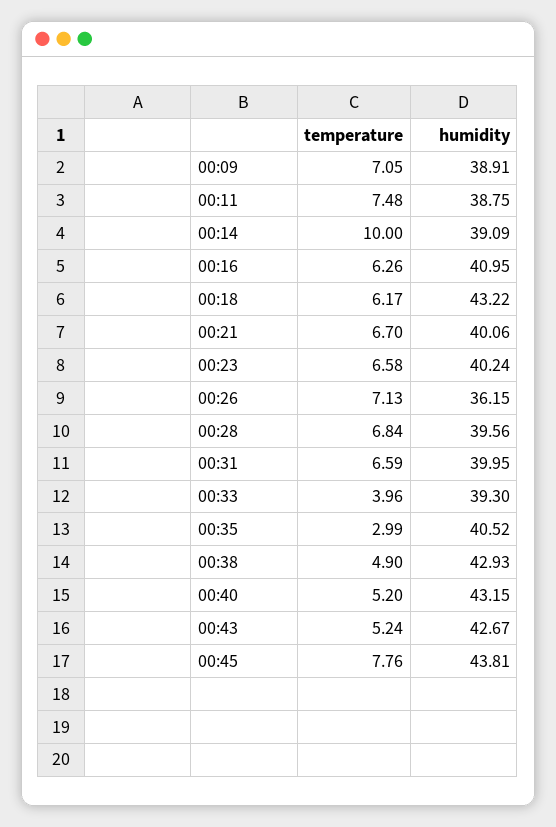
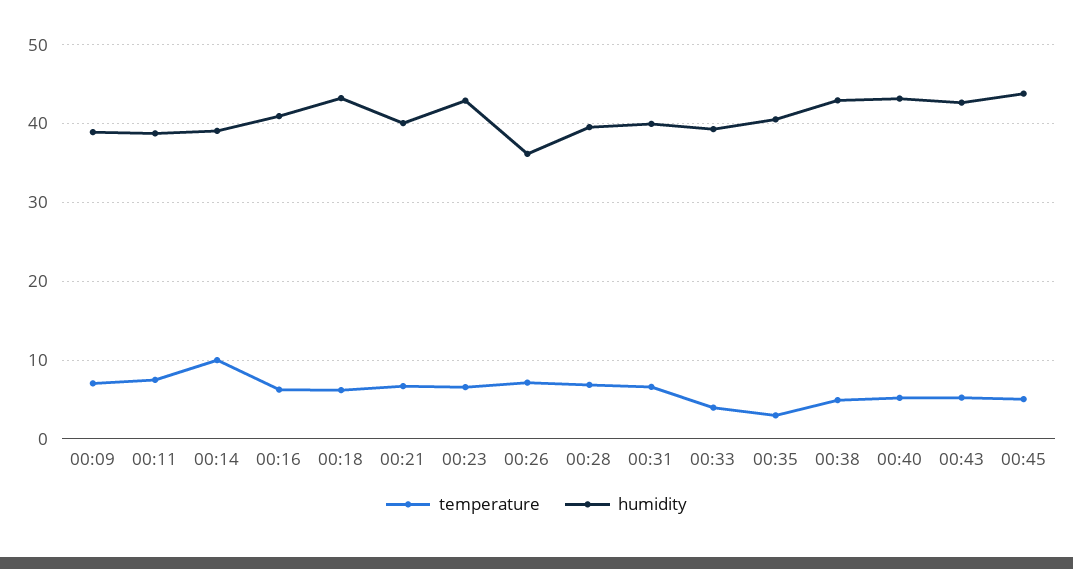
humidity, 00:23: 40.24 -> 43
temperature, 00:45: 7.76 -> 5

